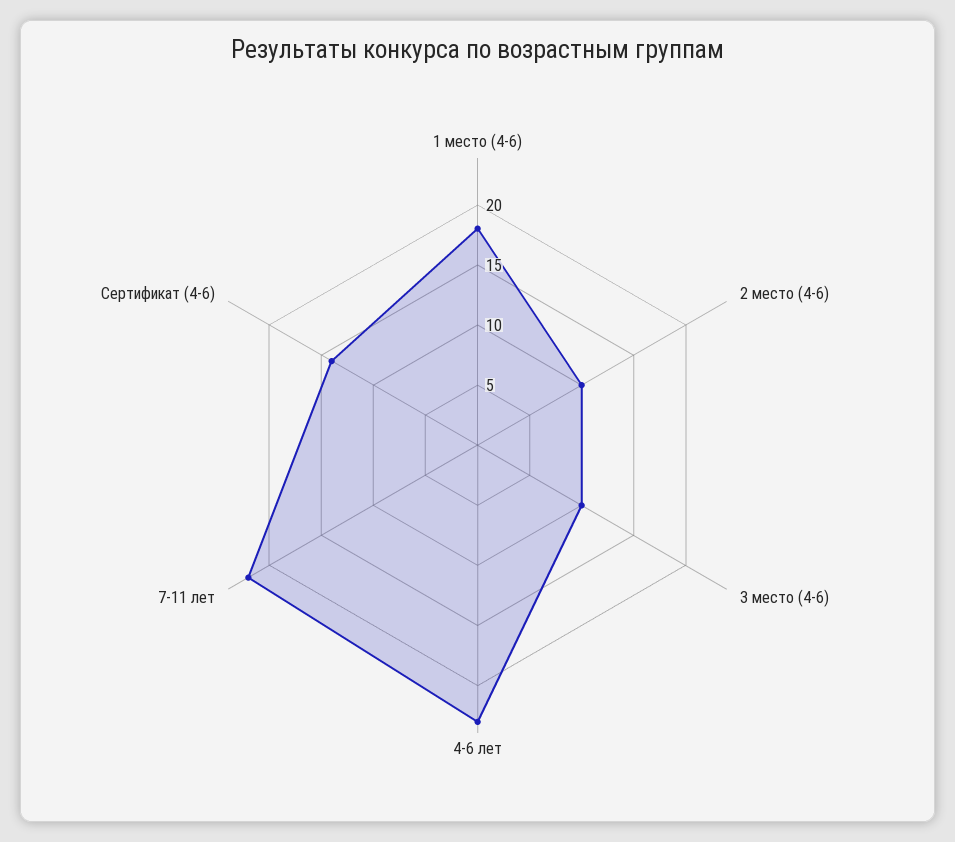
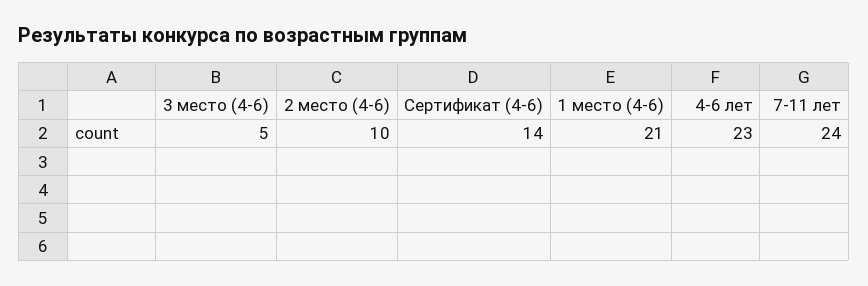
1 место (4-6): 18 -> 21
3 место (4-6): 10 -> 5
7-11 лет: 22 -> 24

